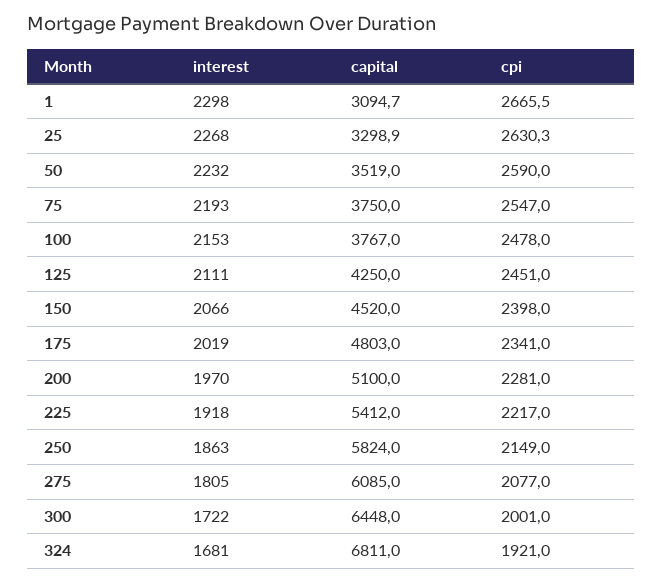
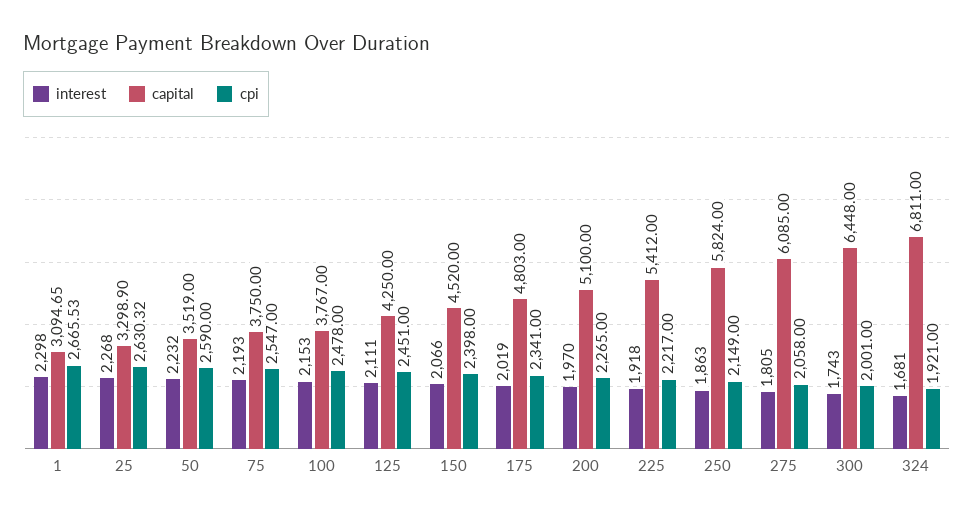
cpi, 200: 2281 -> 2265
cpi, 275: 2077 -> 2058
interest, 300: 1722 -> 1743

